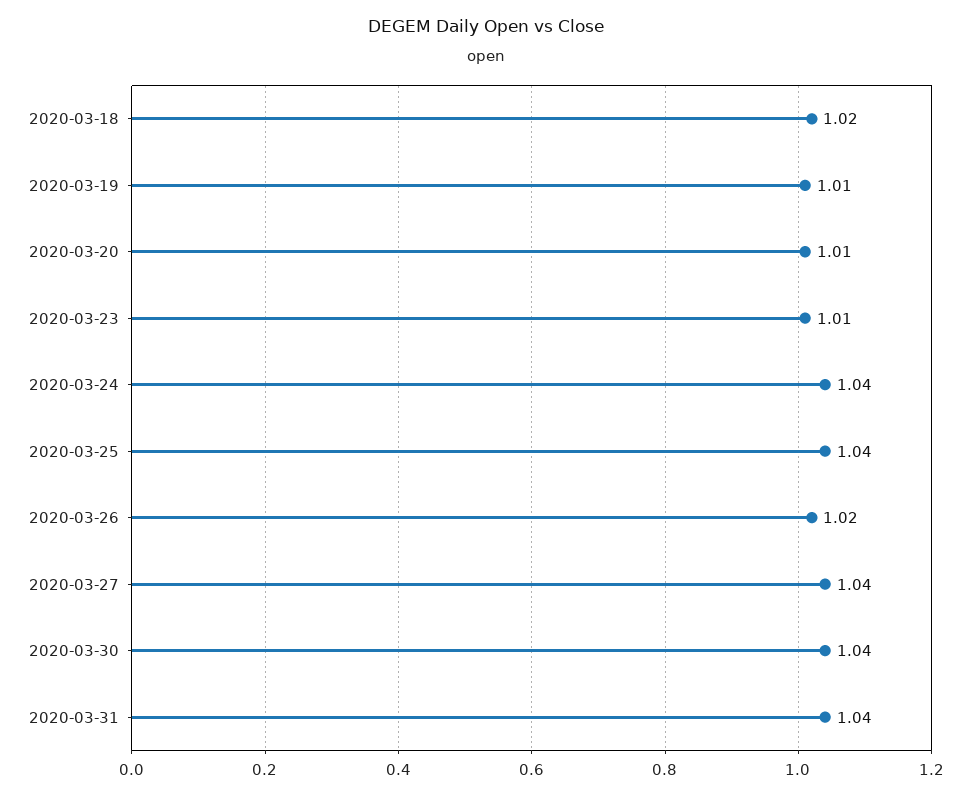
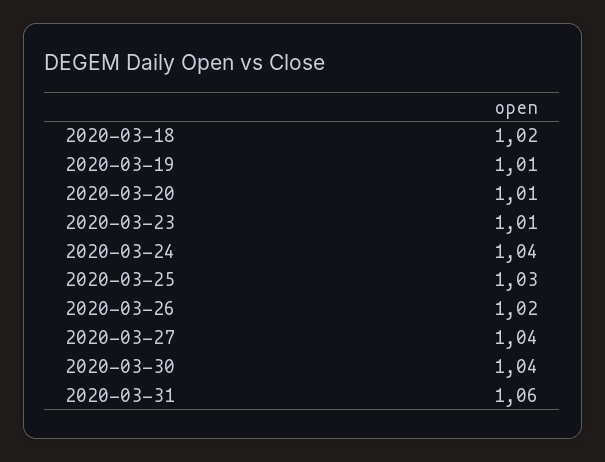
2020-03-25: 1.04 -> 1.03
2020-03-31: 1.04 -> 1.06

